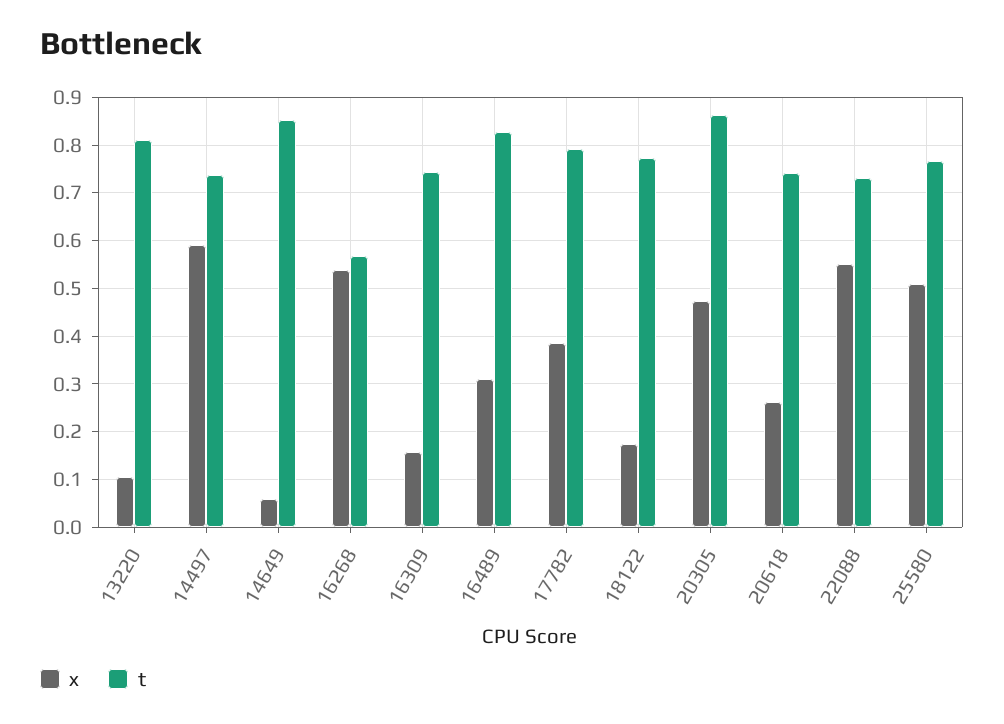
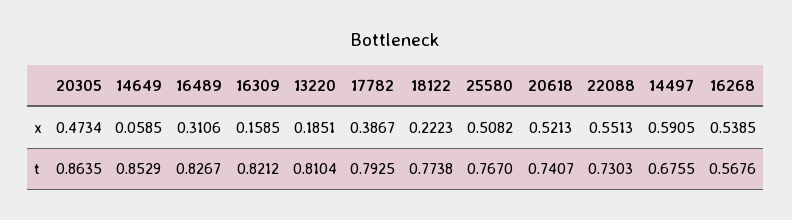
x, 13220: 0.1 -> 0.1851
t, 14497: 0.74 -> 0.6755
t, 16309: 0.74 -> 0.8212
x, 18122: 0.18 -> 0.2223
x, 20618: 0.26 -> 0.5213

